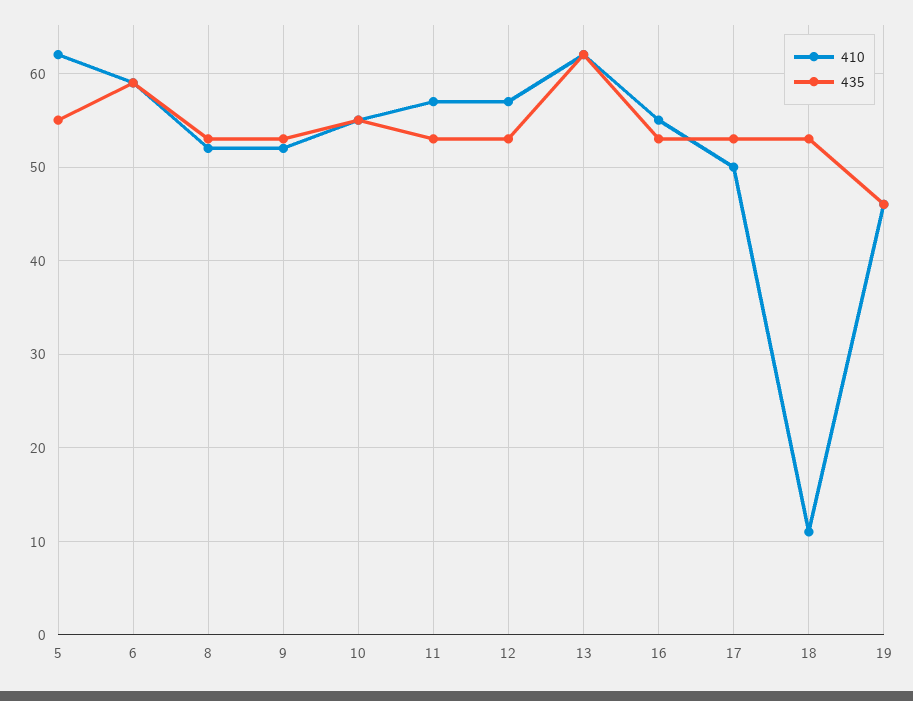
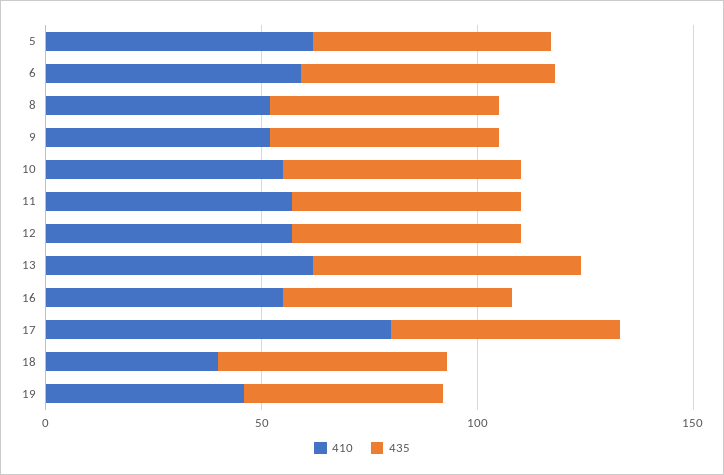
410, 17: 50 -> 80
410, 18: 11 -> 40

